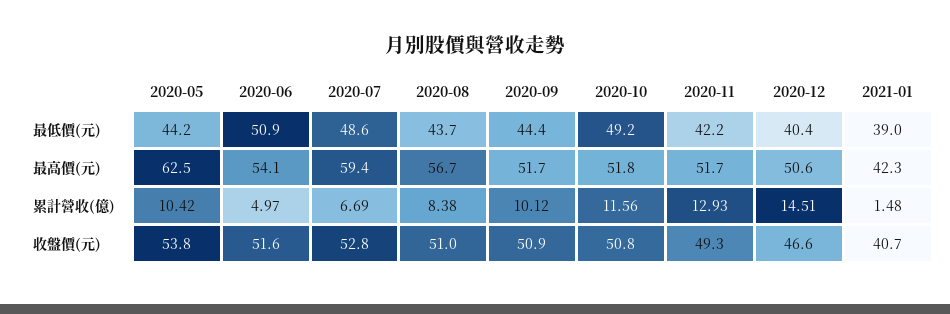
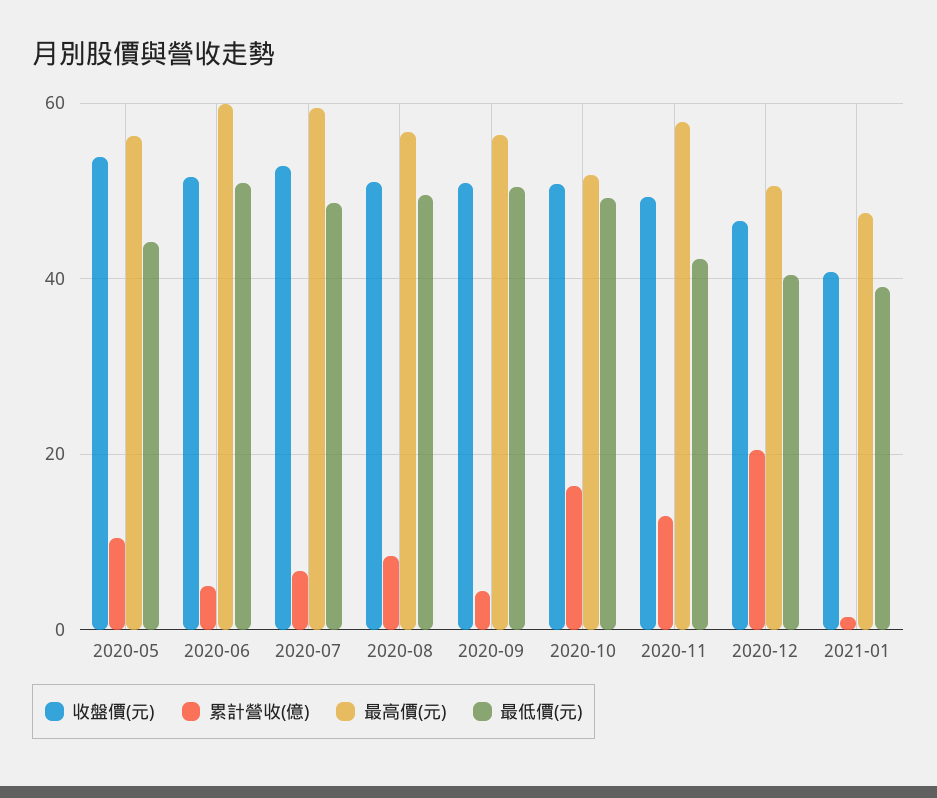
最低價(元), 2020-08: 43.7 -> 50
最低價(元), 2020-09: 44.4 -> 50
最高價(元), 2020-05: 62.5 -> 56
最高價(元), 2020-06: 54.1 -> 60
最高價(元), 2020-09: 51.7 -> 56
最高價(元), 2020-11: 51.7 -> 58
最高價(元), 2021-01: 42.3 -> 48
累計營收(億), 2020-09: 10.12 -> 4
累計營收(億), 2020-10: 11.56 -> 16
累計營收(億), 2020-12: 14.51 -> 20

